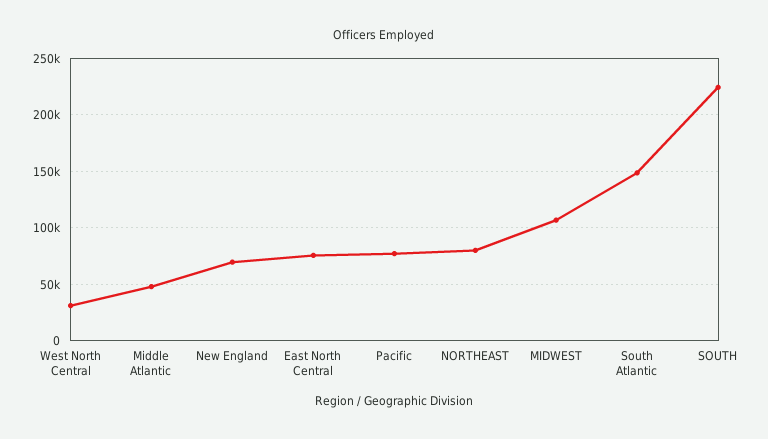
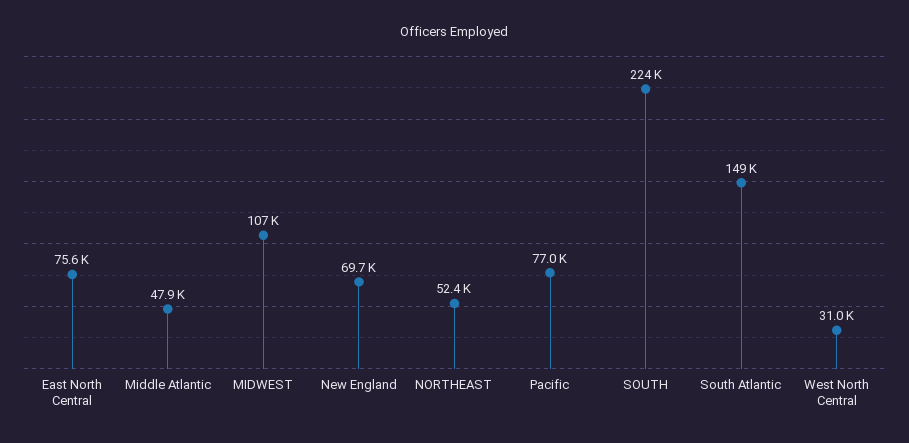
NORTHEAST: 80000 -> 52400

